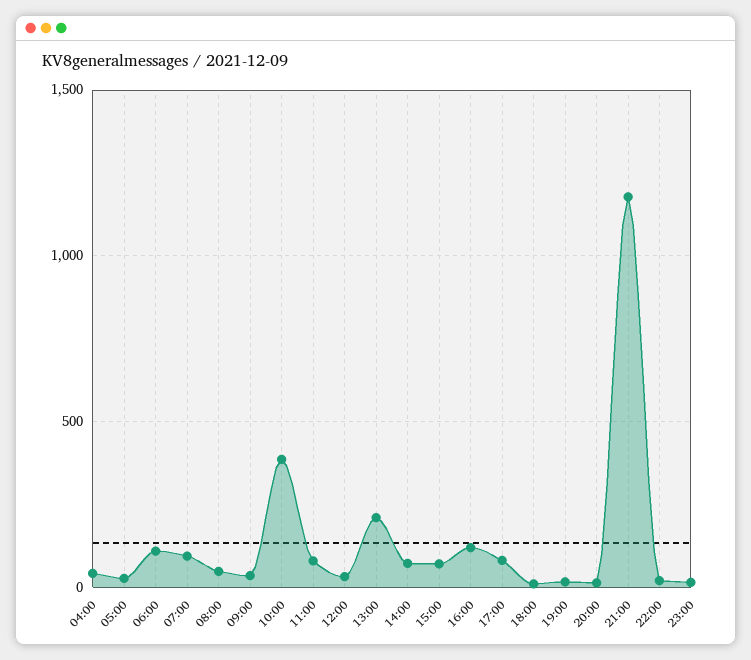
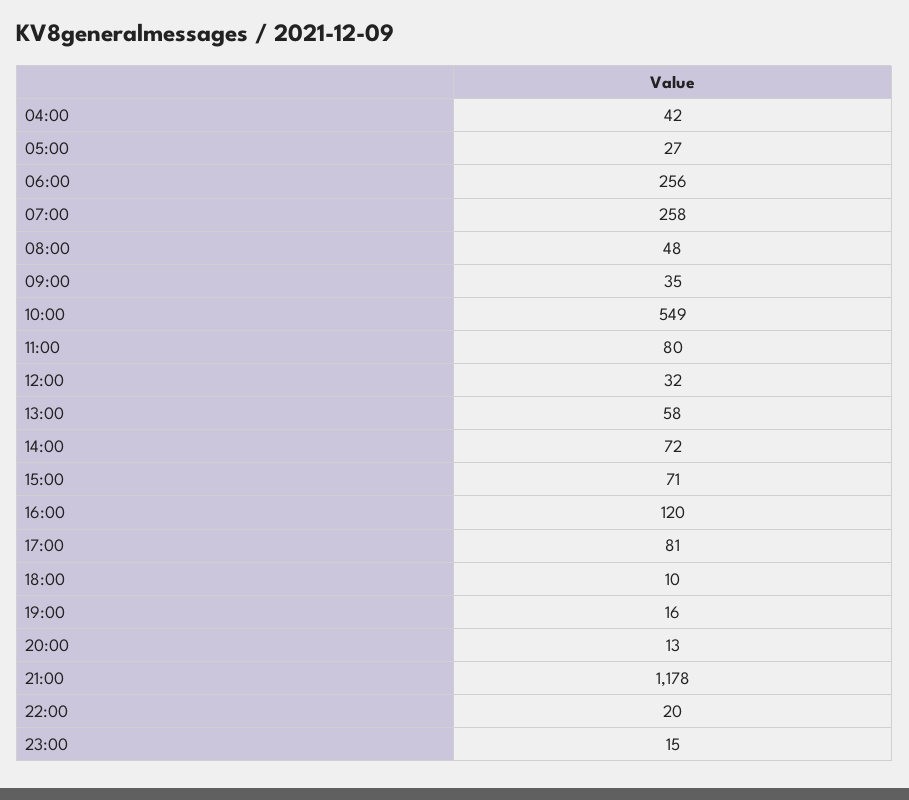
06:00: 100 -> 256
07:00: 100 -> 258
10:00: 400 -> 549
13:00: 200 -> 58

